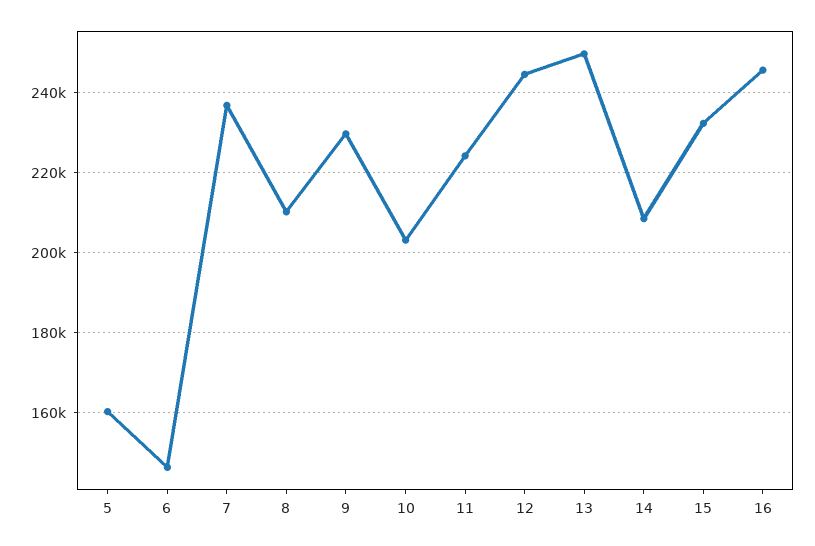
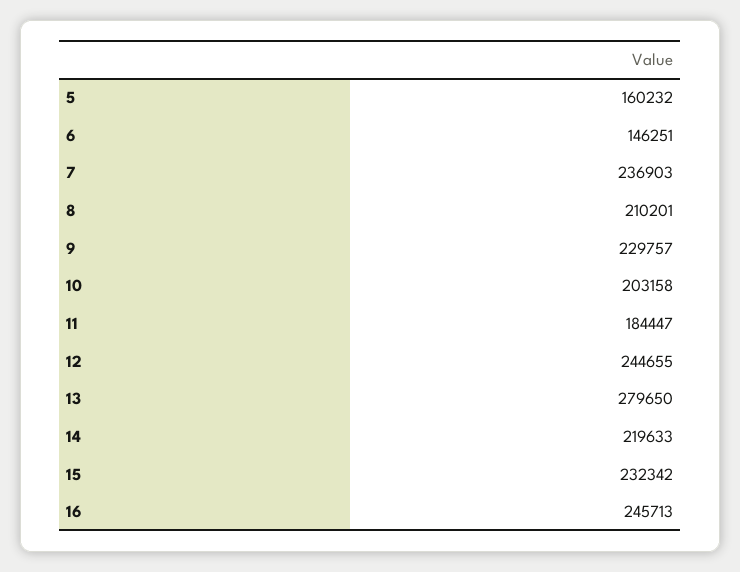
11: 224000 -> 184447
13: 250000 -> 279650
14: 208000 -> 219633

